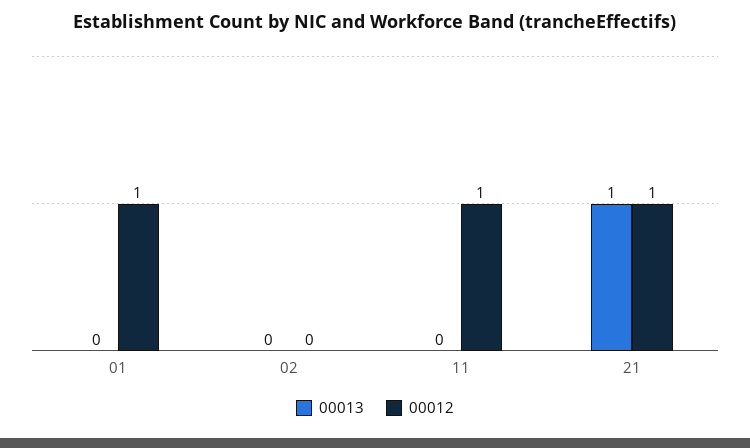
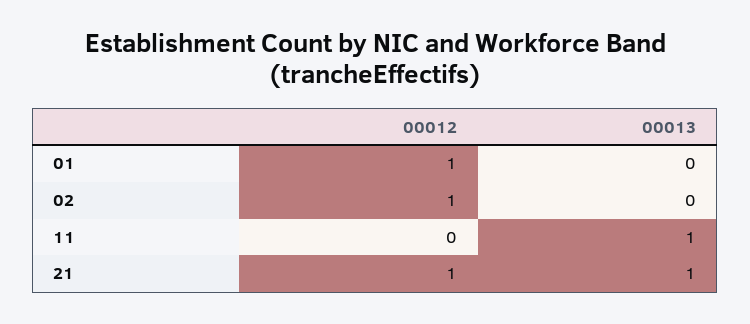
00012, 02: 0 -> 1
00013, 11: 0 -> 1
00012, 11: 1 -> 0

